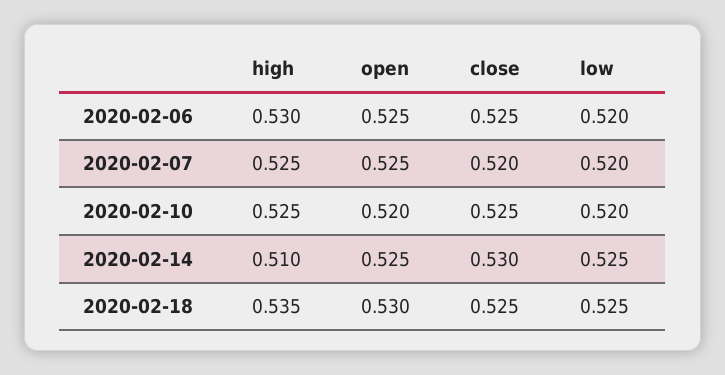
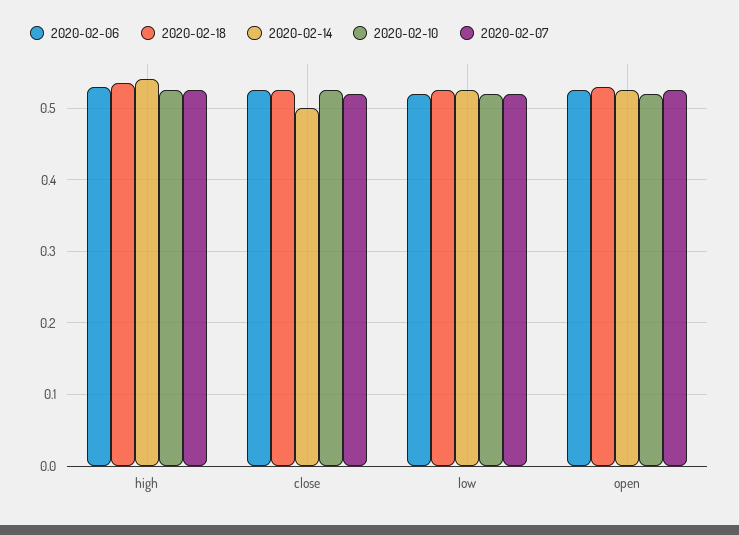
2020-02-14, high: 0.51 -> 0.54
2020-02-14, close: 0.53 -> 0.5

